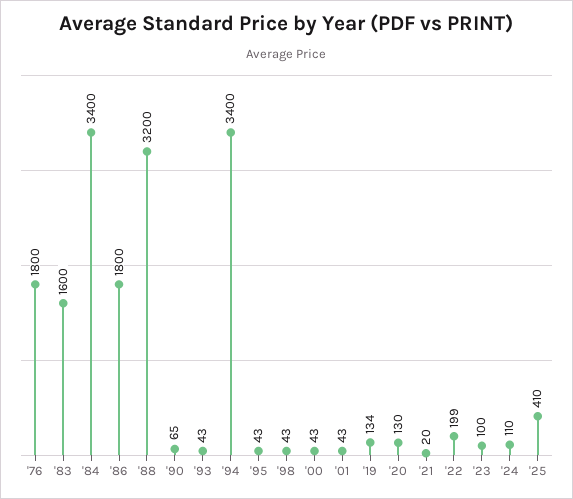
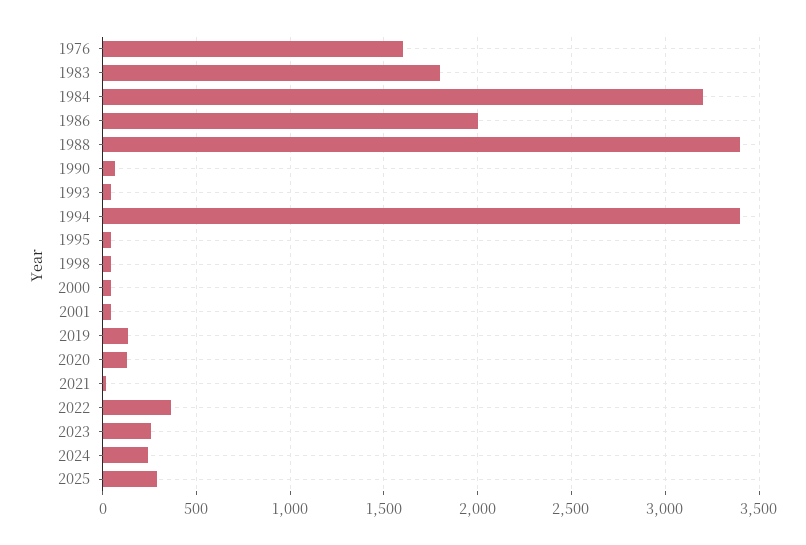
'76: 1800 -> 1600
'83: 1600 -> 1800
'84: 3400 -> 3200
'86: 1800 -> 2000
'88: 3200 -> 3400
'22: 199 -> 350
'23: 100 -> 250
'24: 110 -> 250
'25: 410 -> 300

